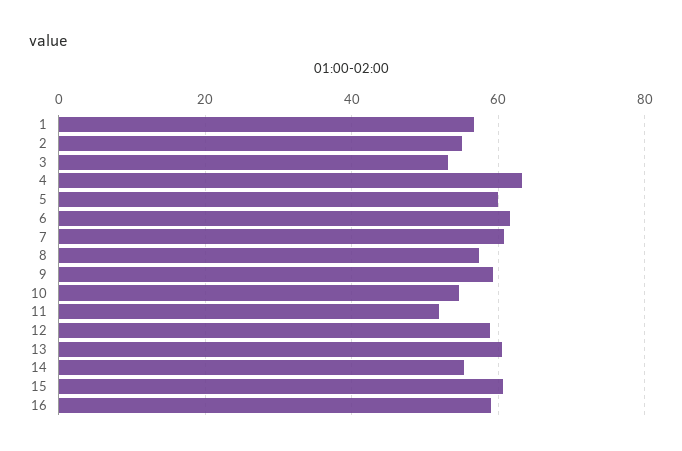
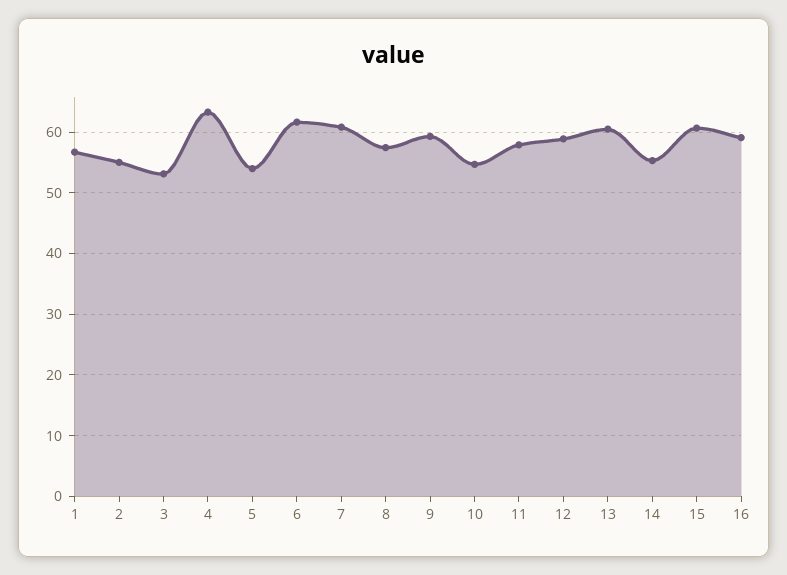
5: 60 -> 54
11: 52 -> 58

